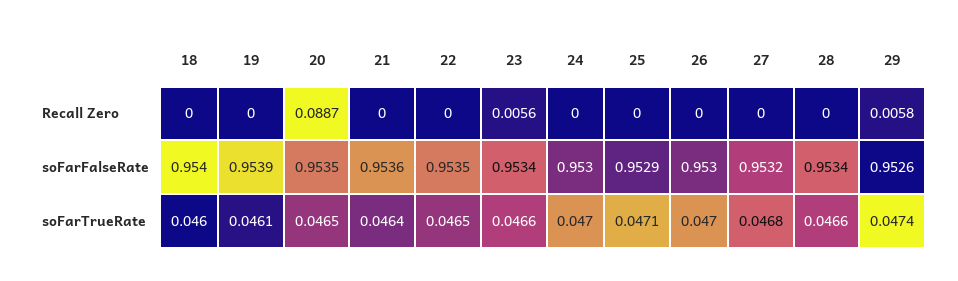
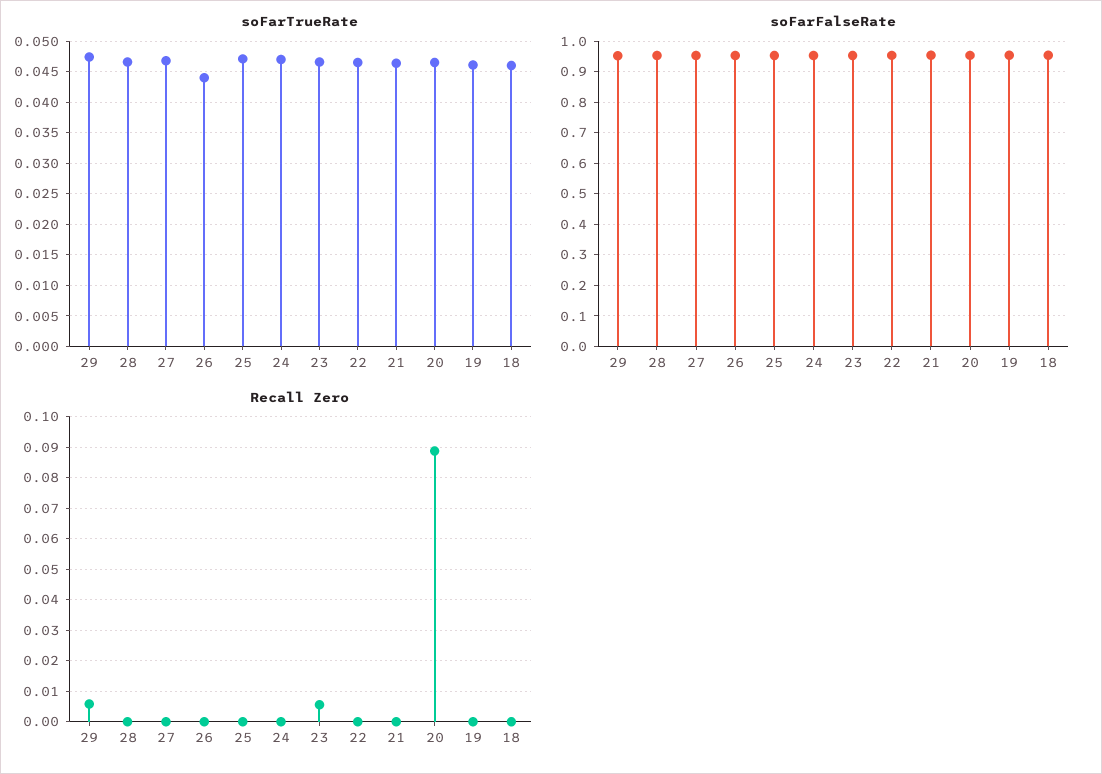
soFarTrueRate, 26: 0.047 -> 0.044

